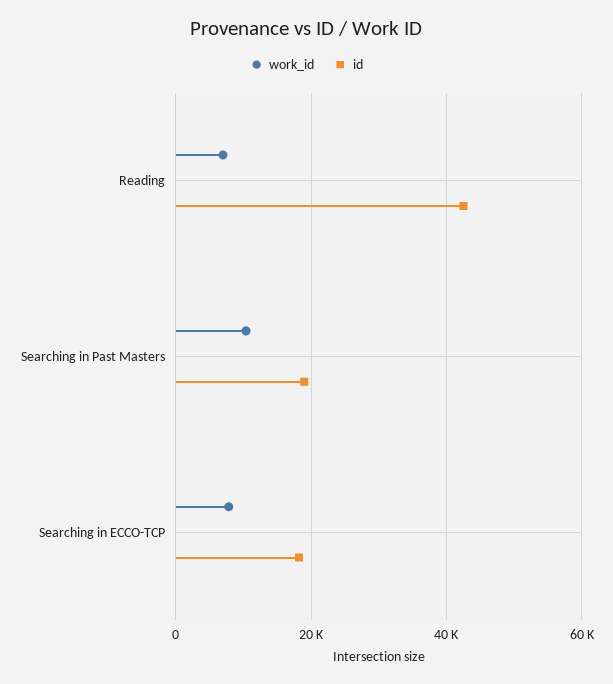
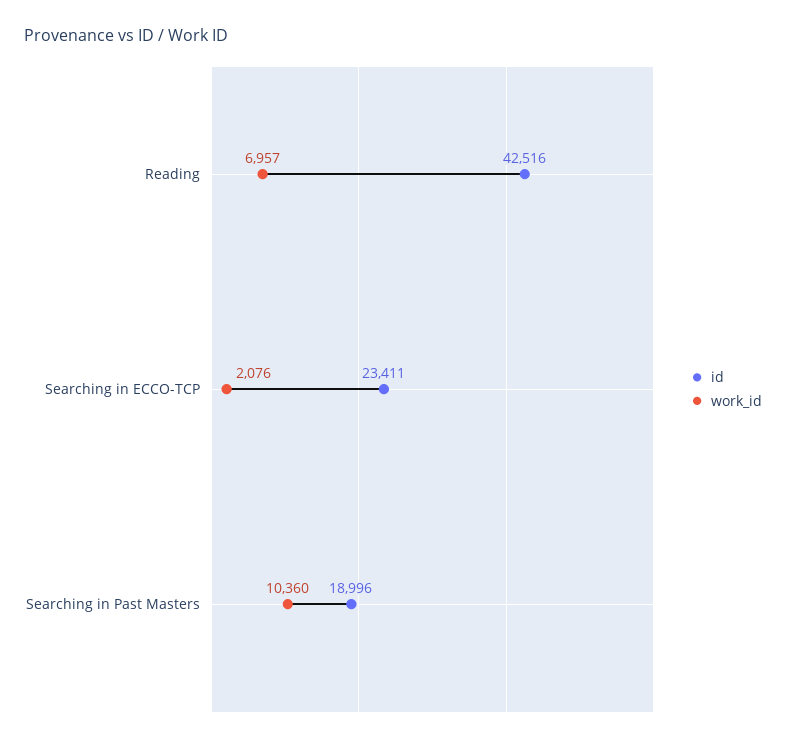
work_id, Searching in ECCO-TCP: 8000 -> 2076
id, Searching in ECCO-TCP: 18000 -> 23411

